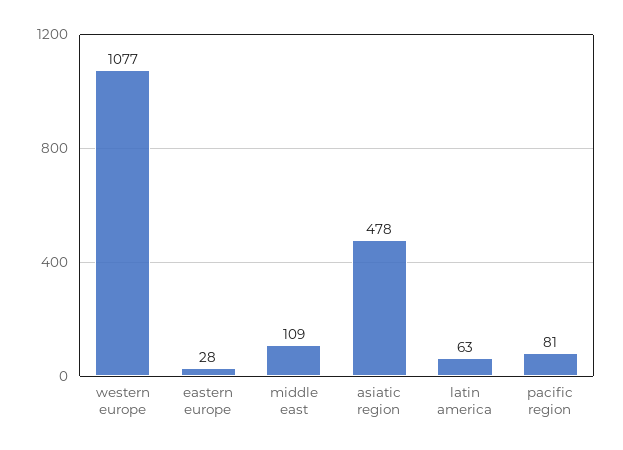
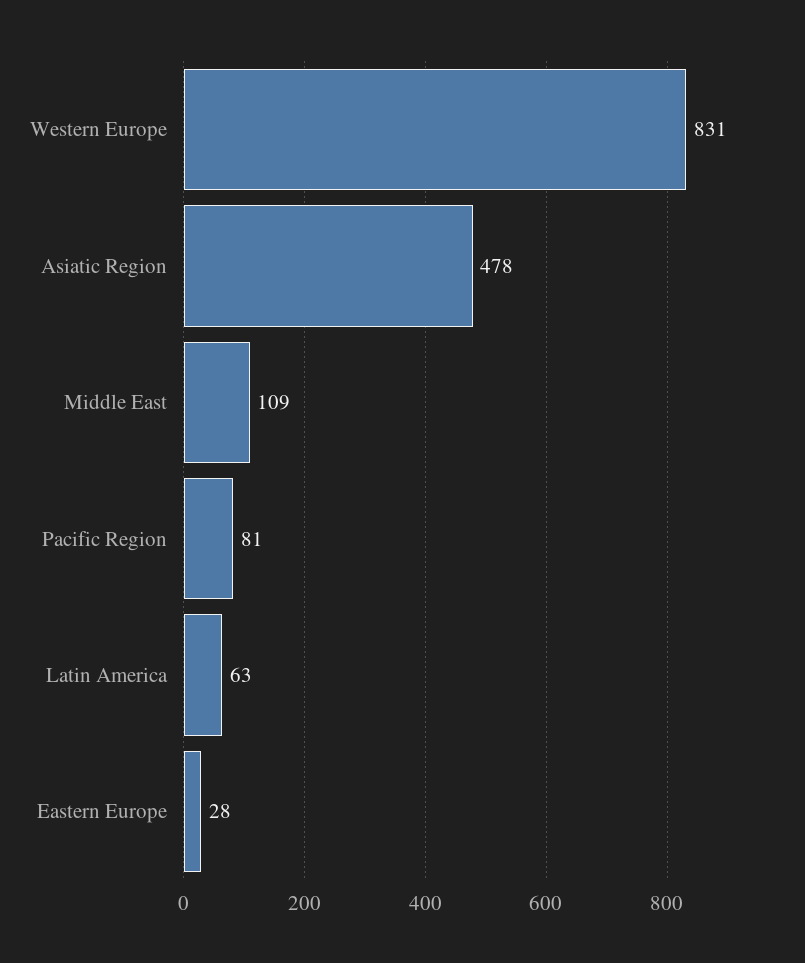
western europe: 1077 -> 831

